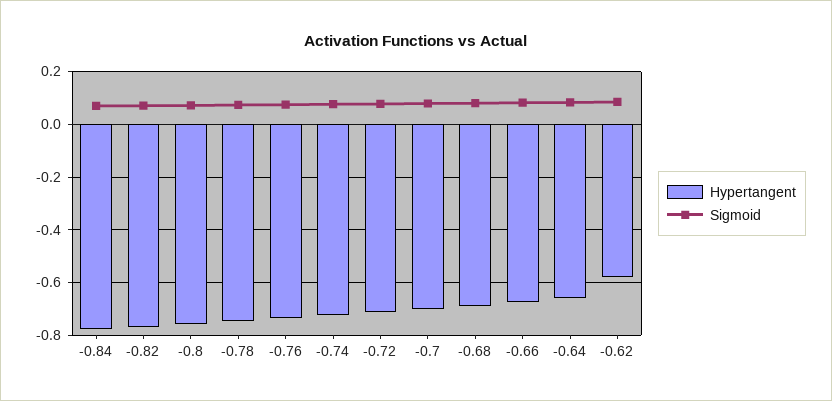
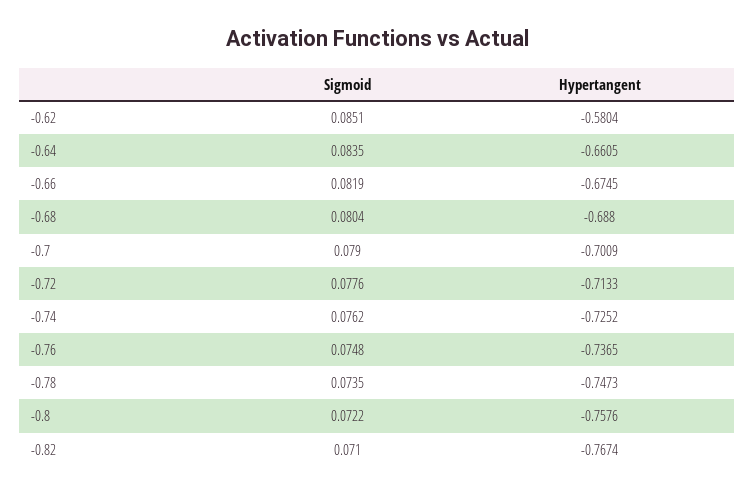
Hypertangent, -0.84: -0.775 -> none
Sigmoid, -0.84: 0.075 -> none

